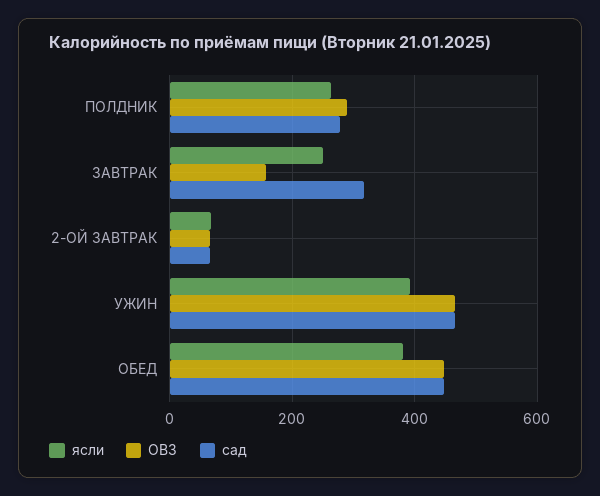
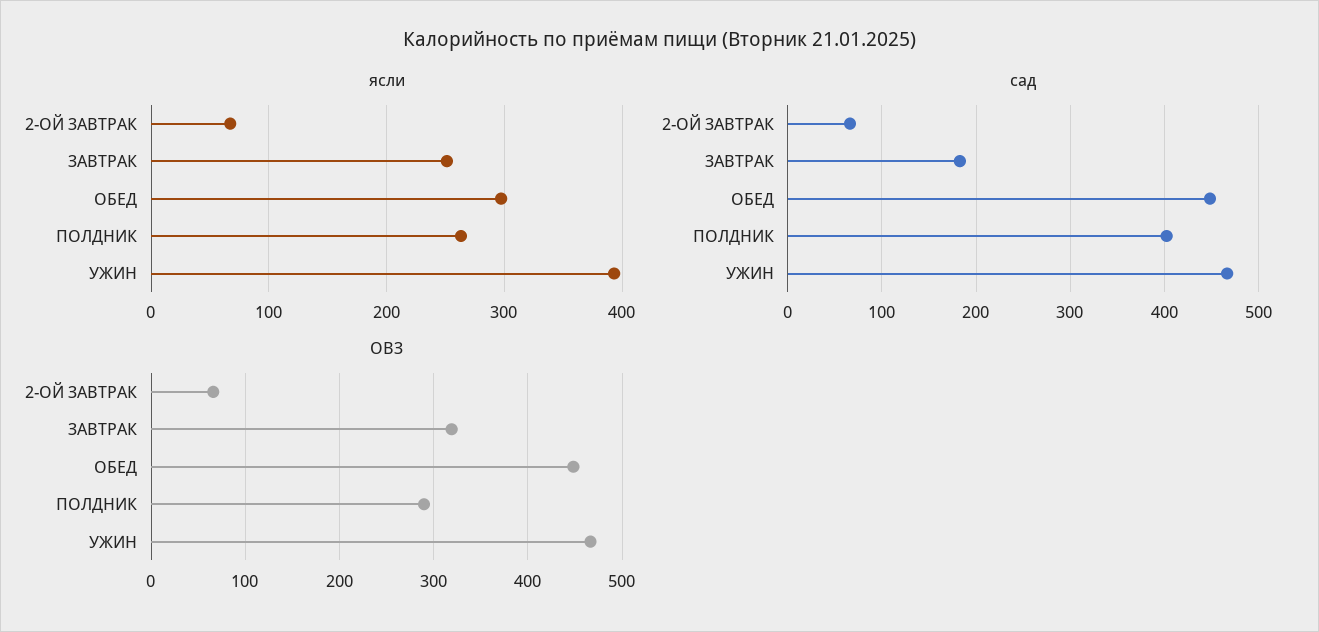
сад, ПОЛДНИК: 280 -> 400
ОВЗ, ЗАВТРАК: 160 -> 320
сад, ЗАВТРАК: 320 -> 180
ясли, ОБЕД: 380 -> 300

